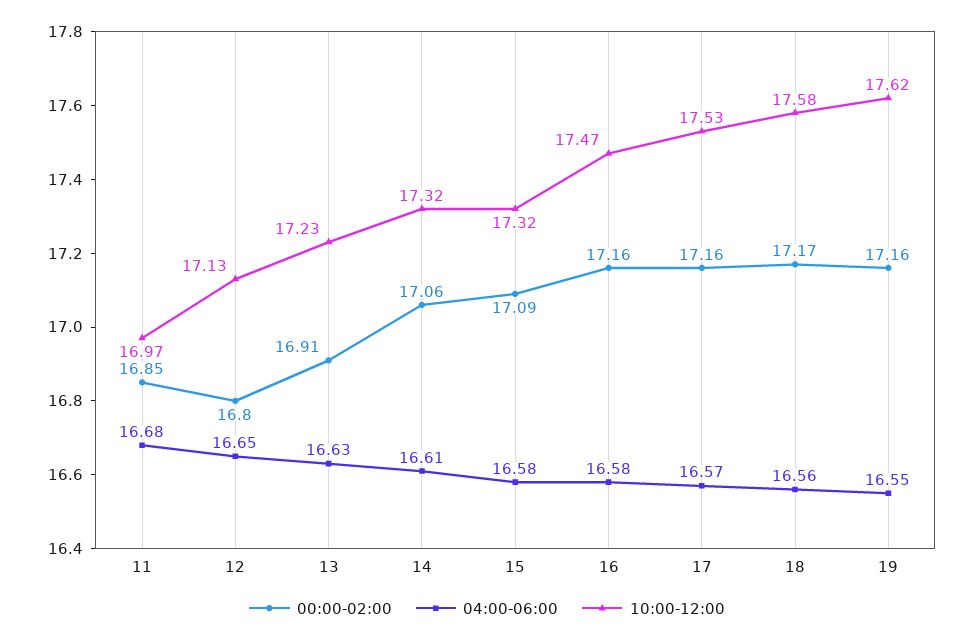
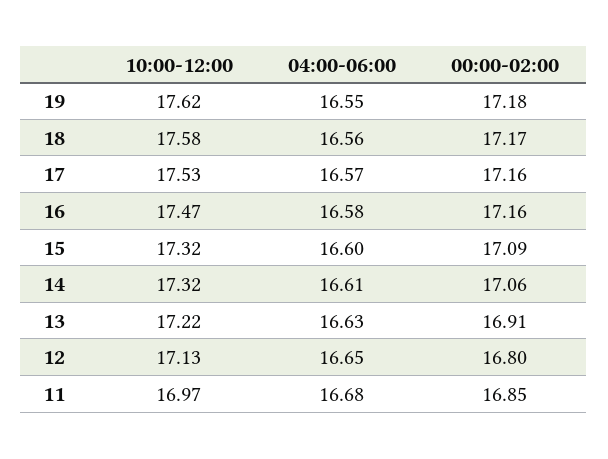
10:00-12:00, 13: 17.23 -> 17.22
04:00-06:00, 15: 16.58 -> 16.6
00:00-02:00, 19: 17.16 -> 17.18

